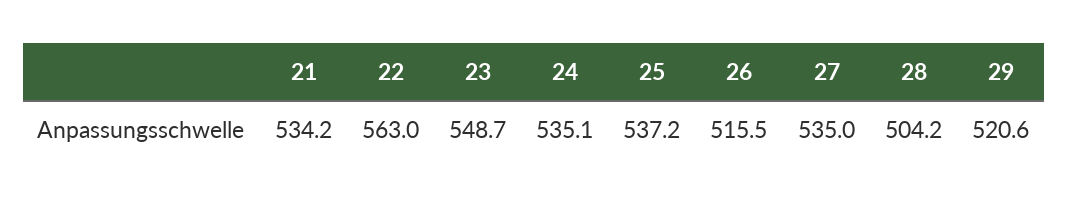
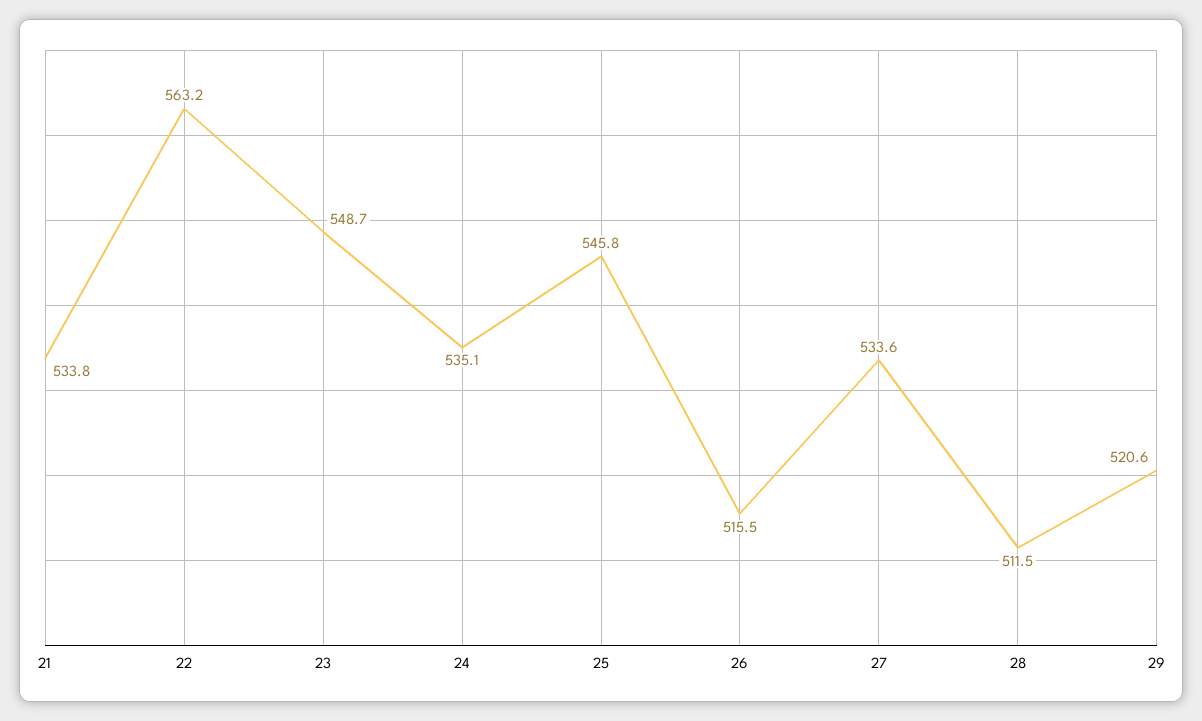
21: 534.2 -> 533.8
22: 563 -> 563.2
25: 537.2 -> 545.8
27: 535 -> 533.6
28: 504.2 -> 511.5

